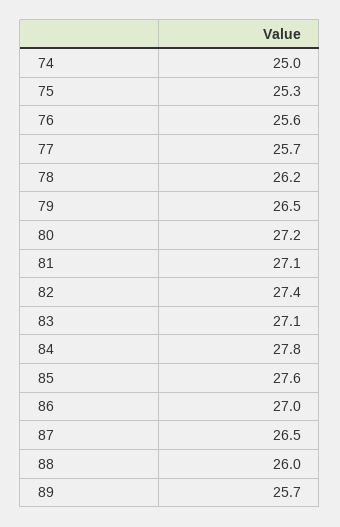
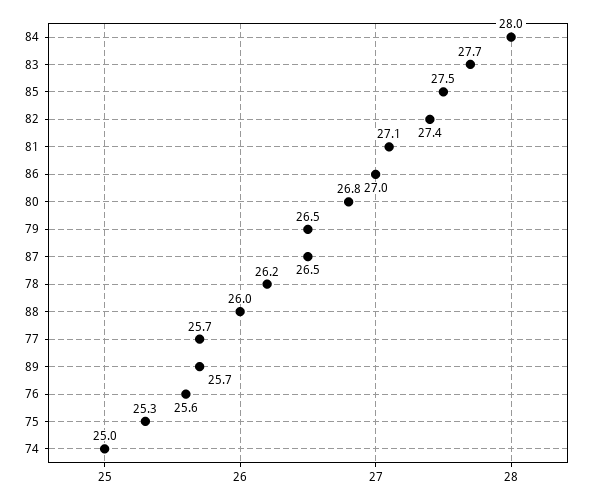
80: 27.2 -> 26.8
83: 27.1 -> 27.7
84: 27.8 -> 28
85: 27.6 -> 27.5

